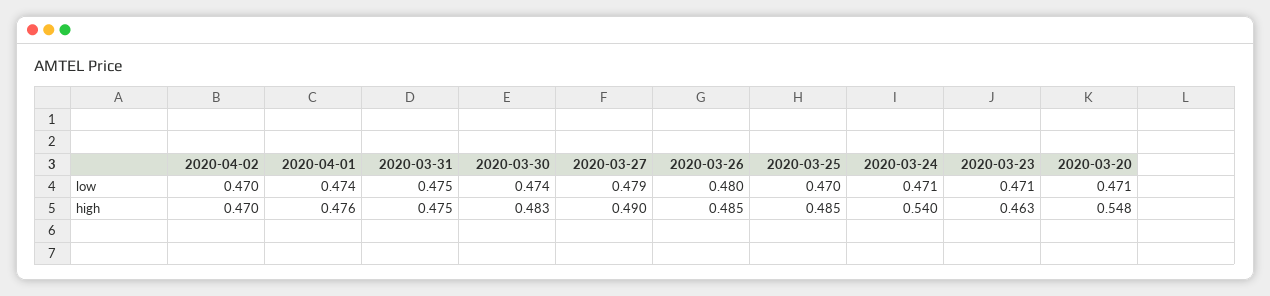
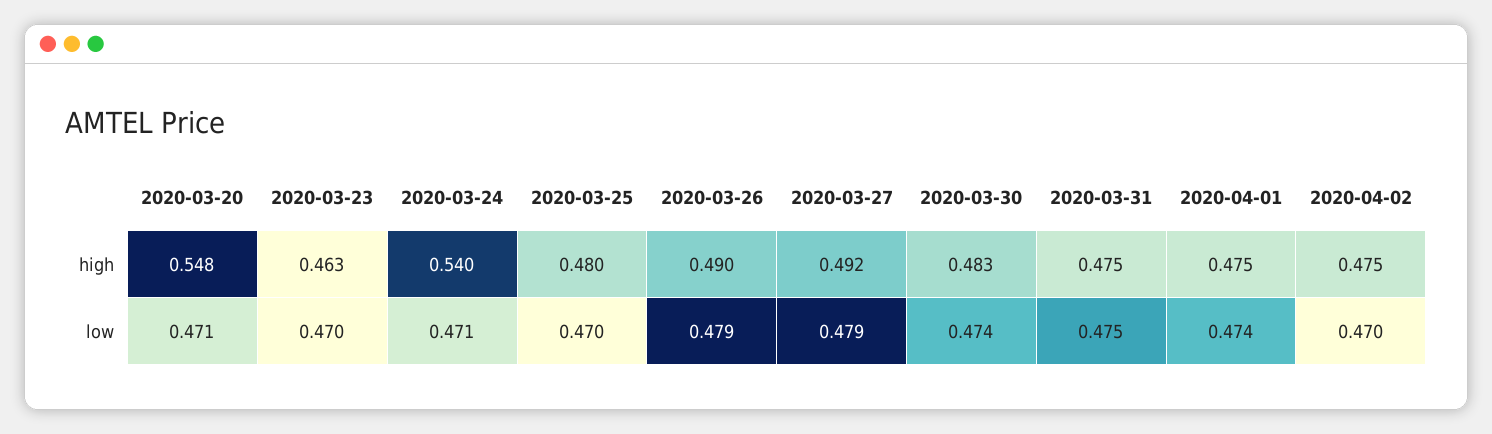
2020-03-26, low: 0.48 -> 0.479
2020-03-23, low: 0.471 -> 0.47
2020-04-02, high: 0.47 -> 0.475
2020-04-01, high: 0.476 -> 0.475
2020-03-27, high: 0.49 -> 0.492
2020-03-26, high: 0.485 -> 0.49
2020-03-25, high: 0.485 -> 0.48

